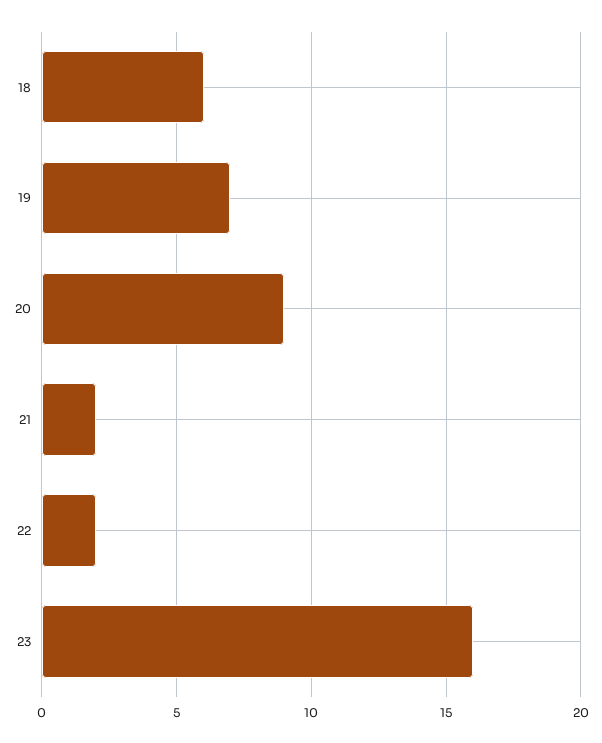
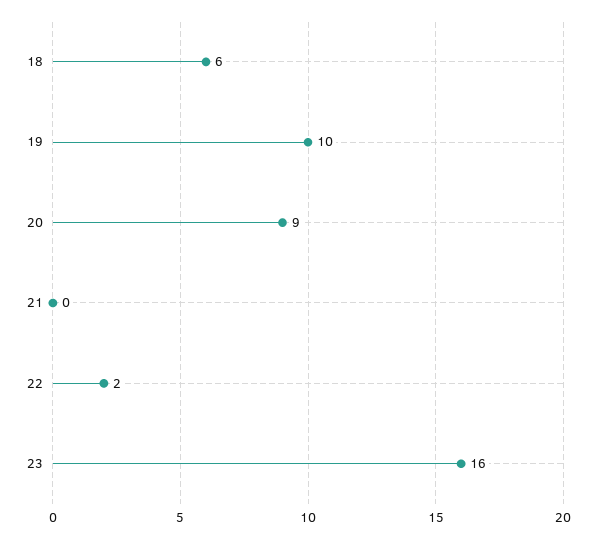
19: 7 -> 10
21: 2 -> 0

